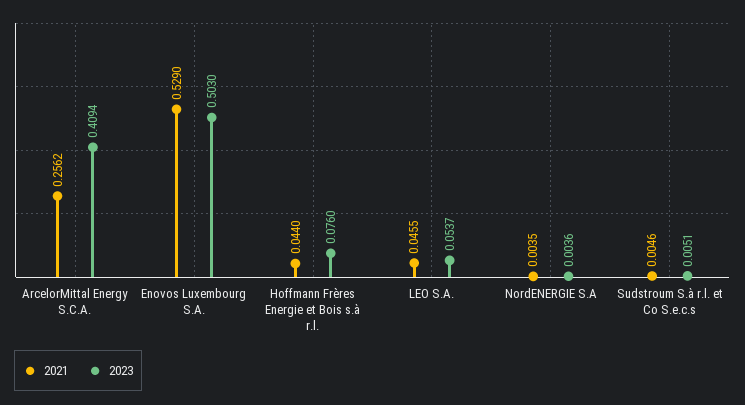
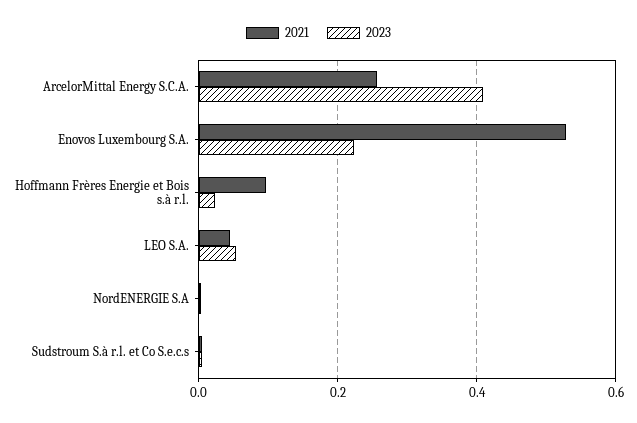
2023, Enovos Luxembourg S.A.: 0.503 -> 0.22
2021, Hoffmann Frères Energie et Bois s.à r.l.: 0.044 -> 0.1
2023, Hoffmann Frères Energie et Bois s.à r.l.: 0.076 -> 0.02

